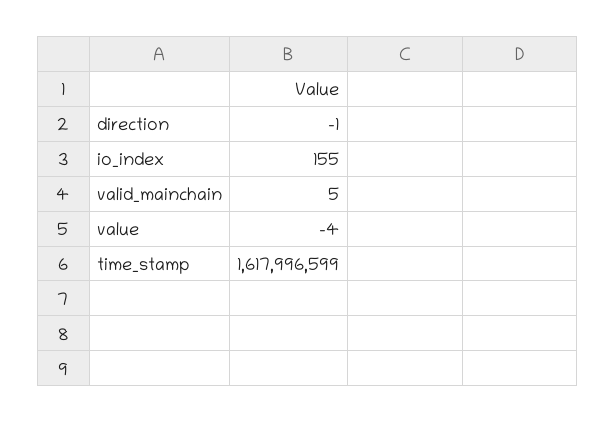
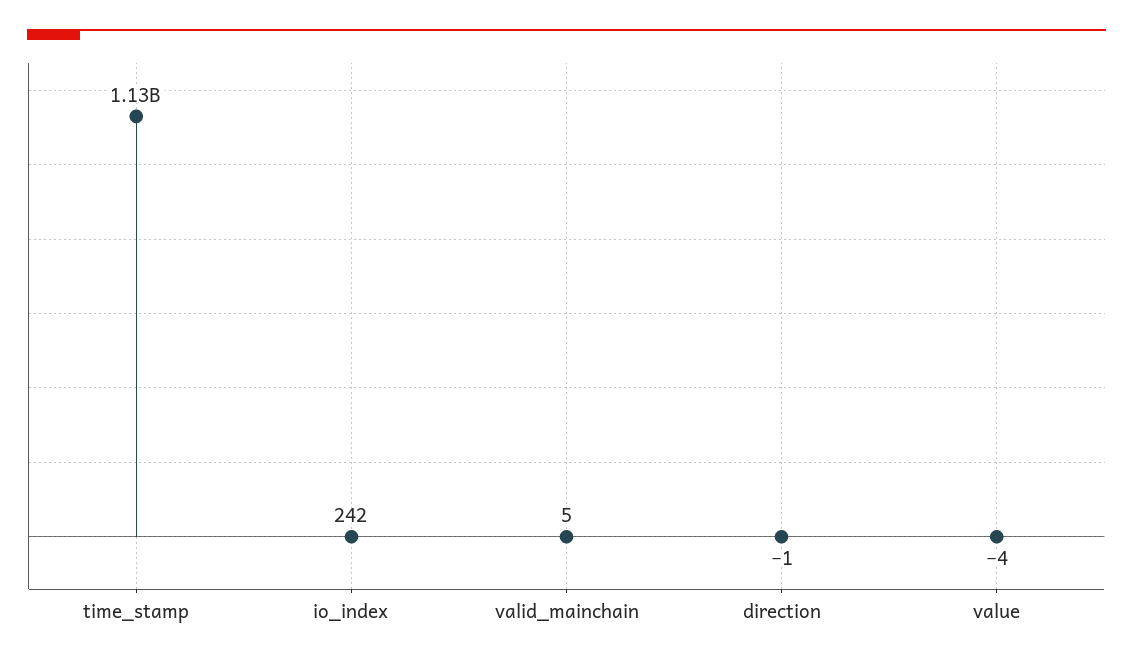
io_index: 155 -> 242
time_stamp: 1617996599 -> 1130000000

